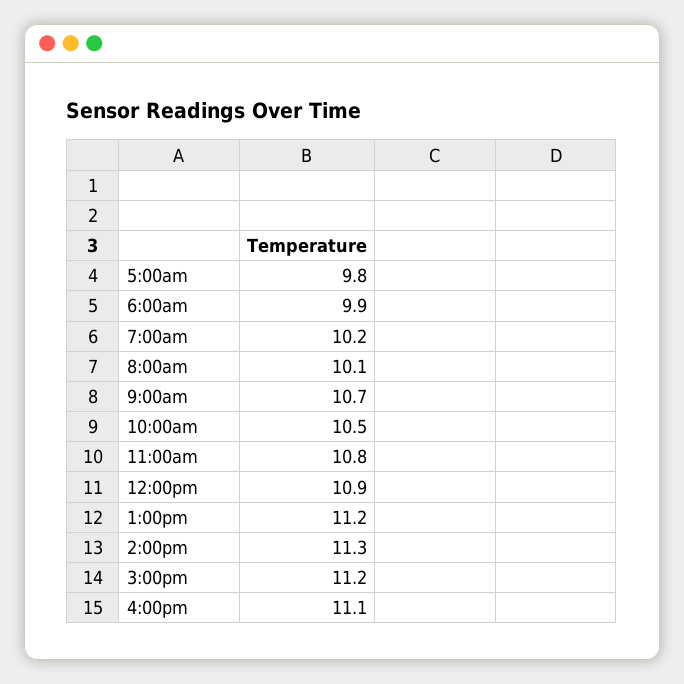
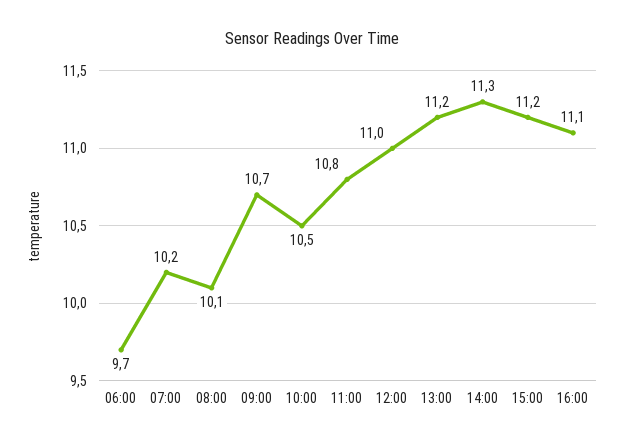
5:00am: 9.8 -> none
6:00am: 9.9 -> 9.7
12:00pm: 10.9 -> 11

